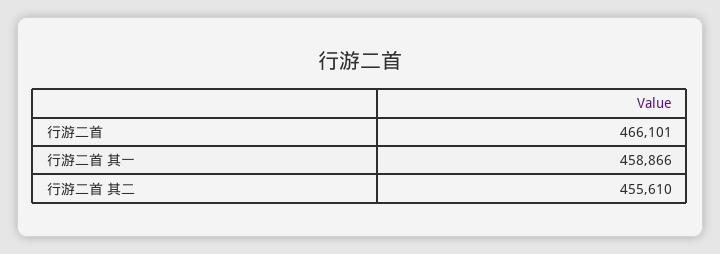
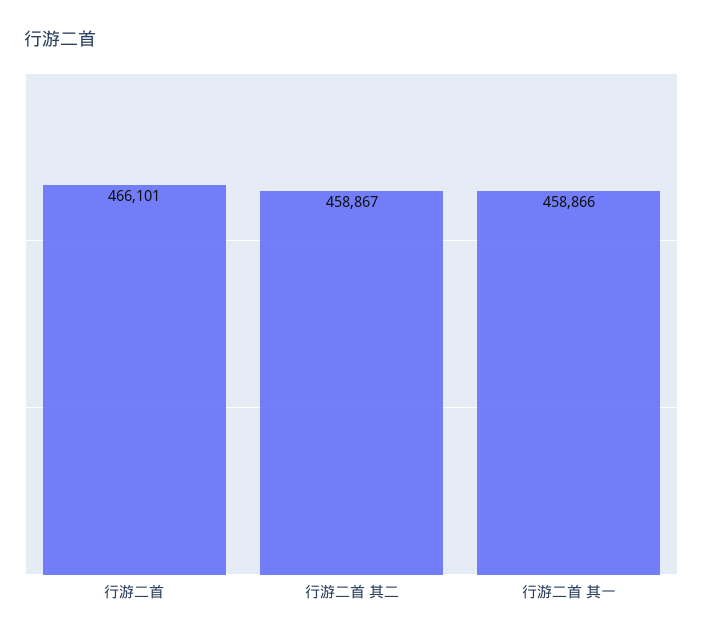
行游二首 其二: 455610 -> 458867

